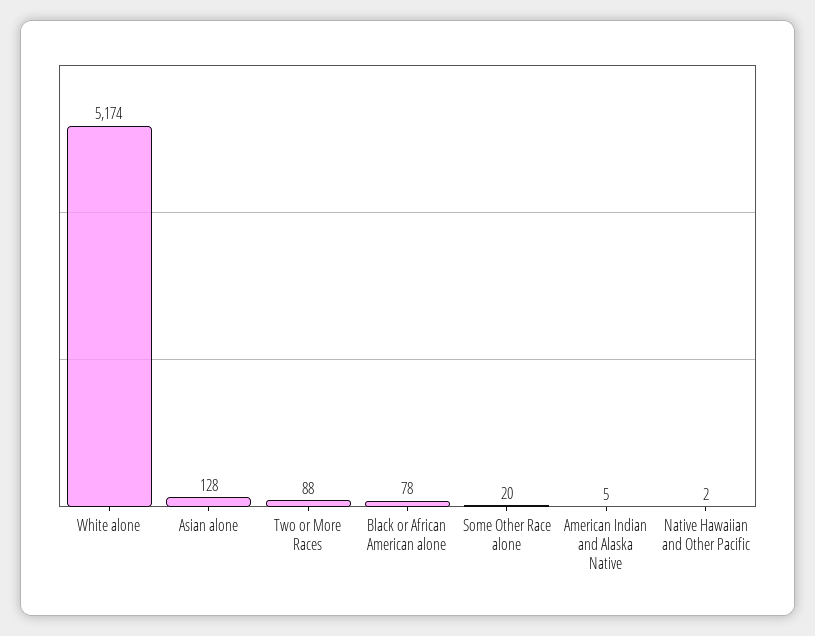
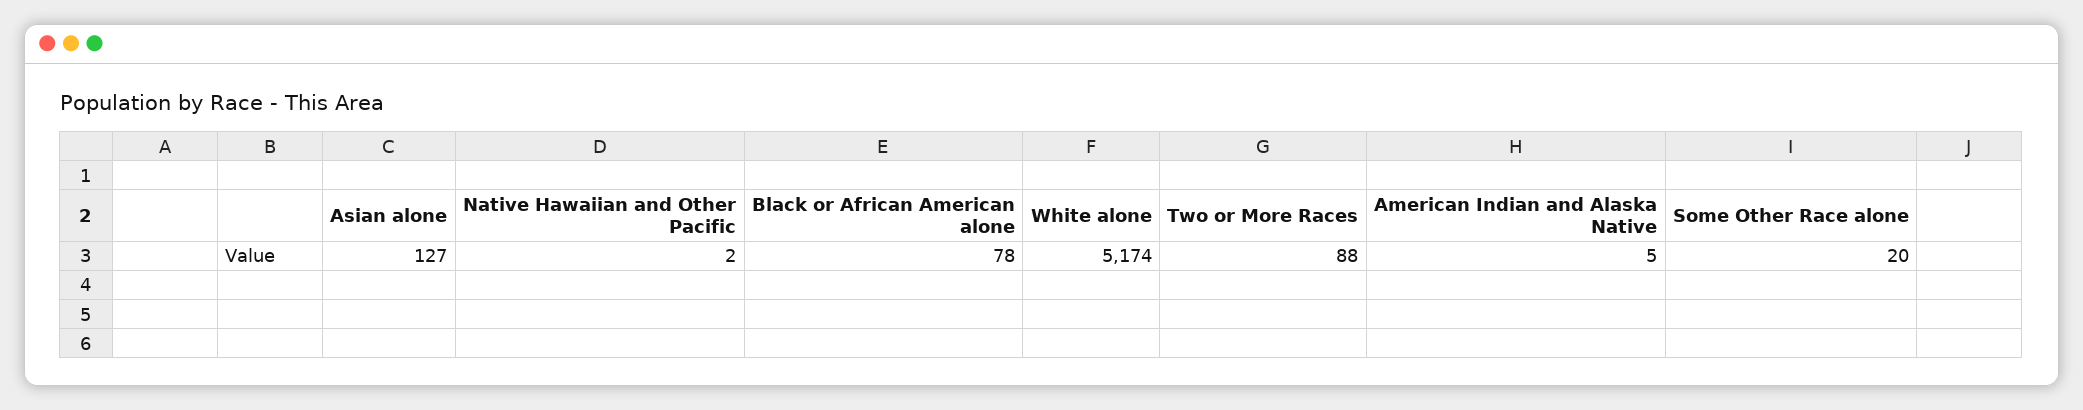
Asian alone: 128 -> 127

